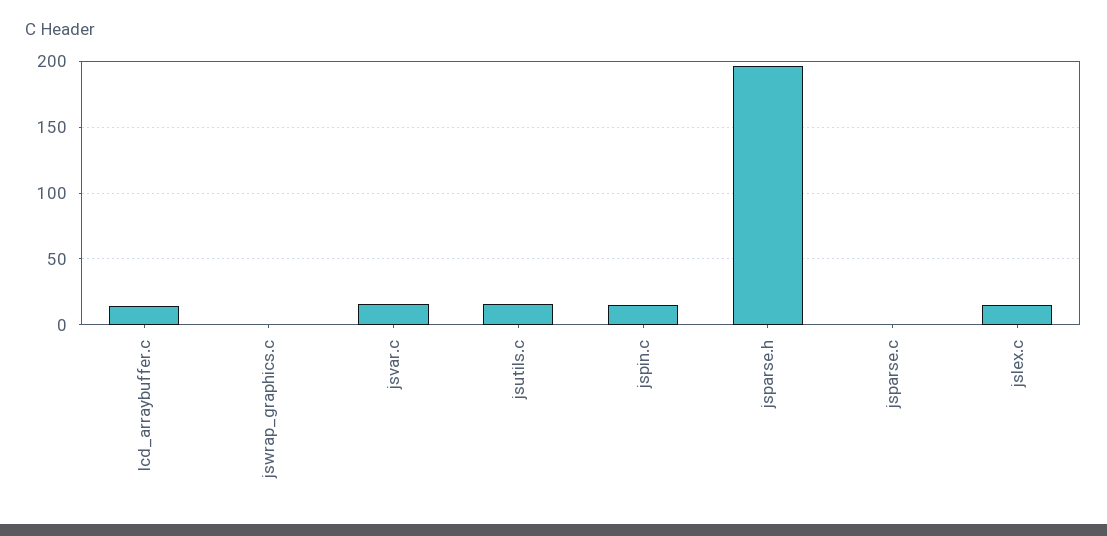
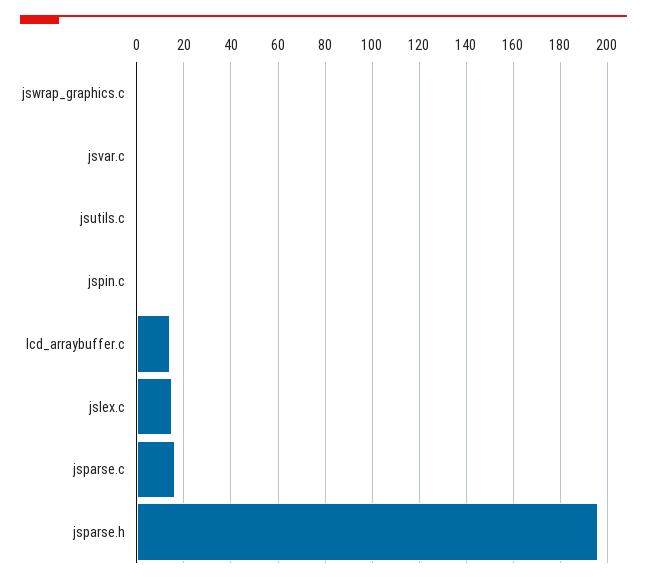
jsvar.c: 15 -> 0
jsutils.c: 15 -> 0
jspin.c: 15 -> 0
jsparse.c: 0 -> 15

